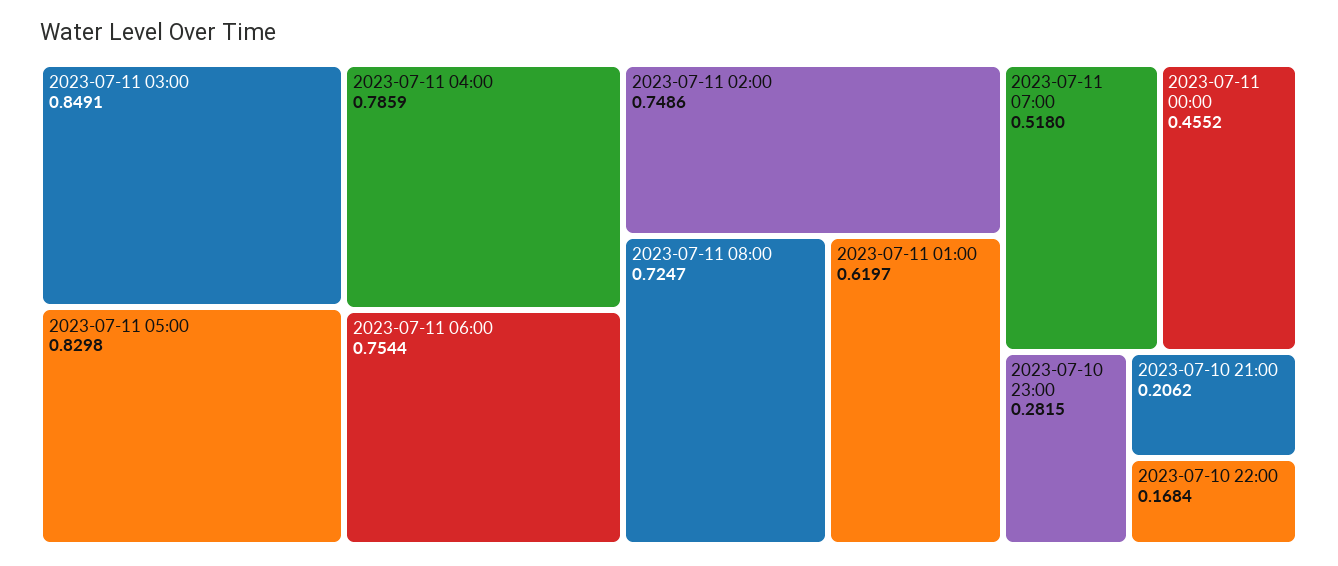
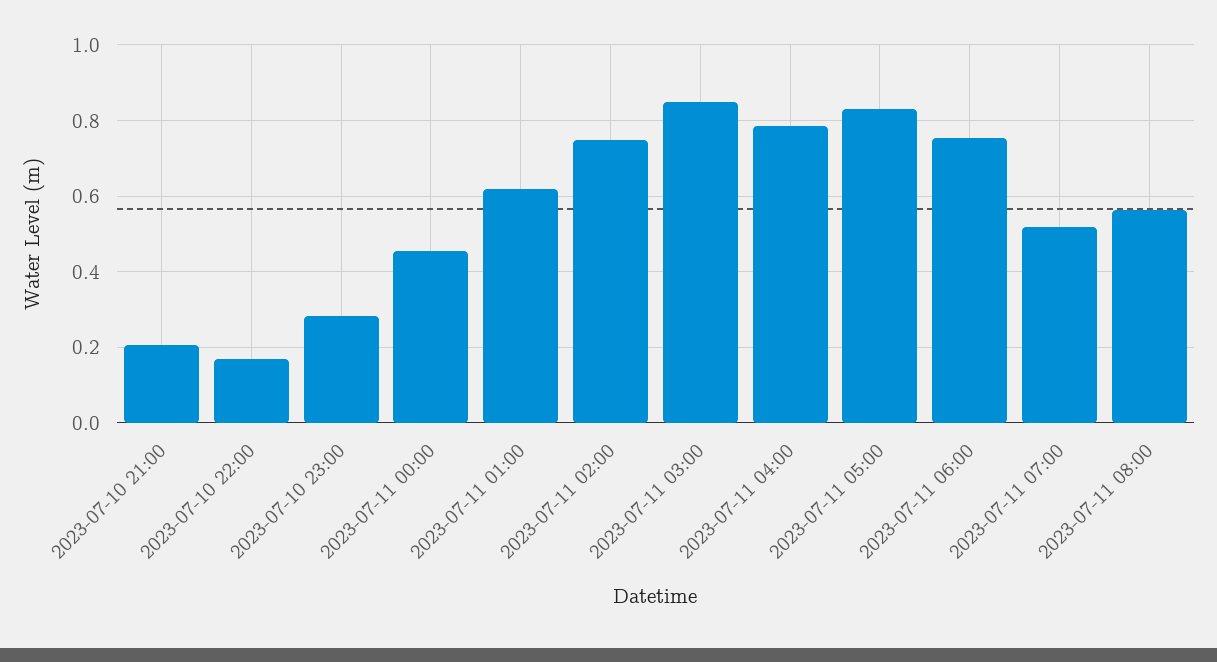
2023-07-11 08:00: 0.7247 -> 0.56

